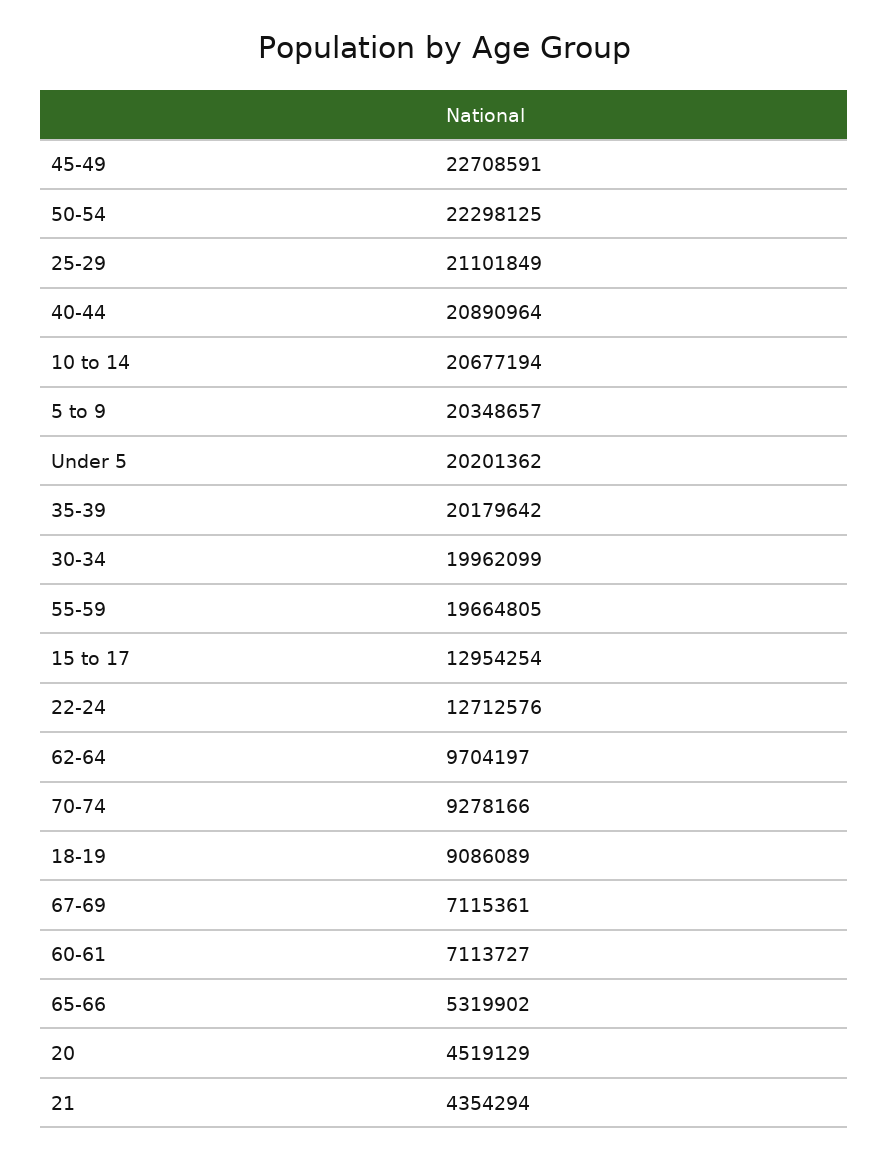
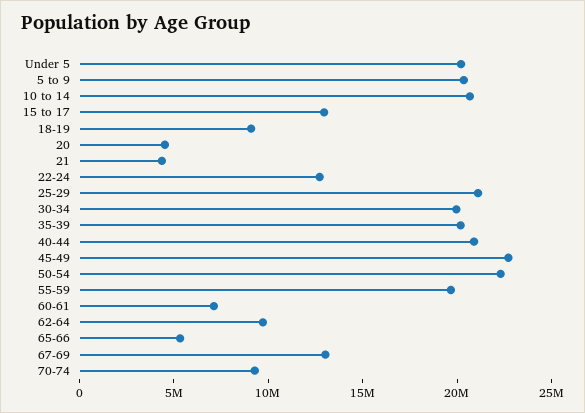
67-69: 7115361 -> 13000000

